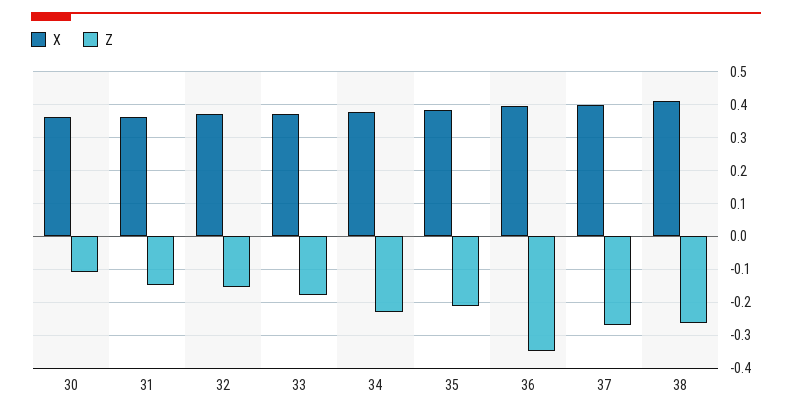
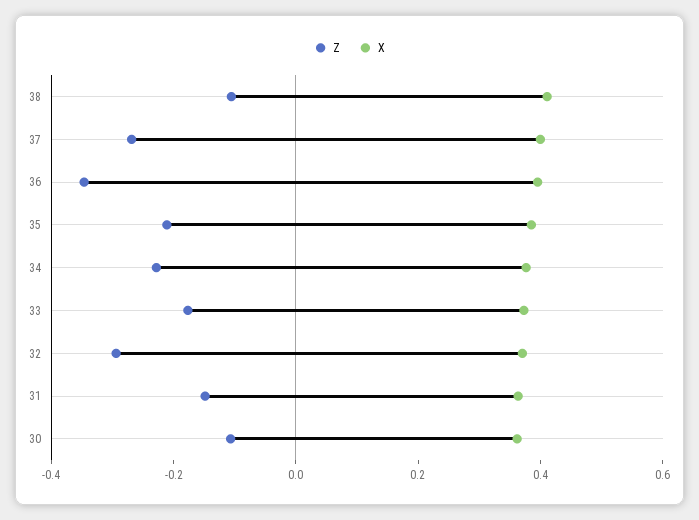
Z, 32: -0.16 -> -0.3
Z, 38: -0.26 -> -0.1

